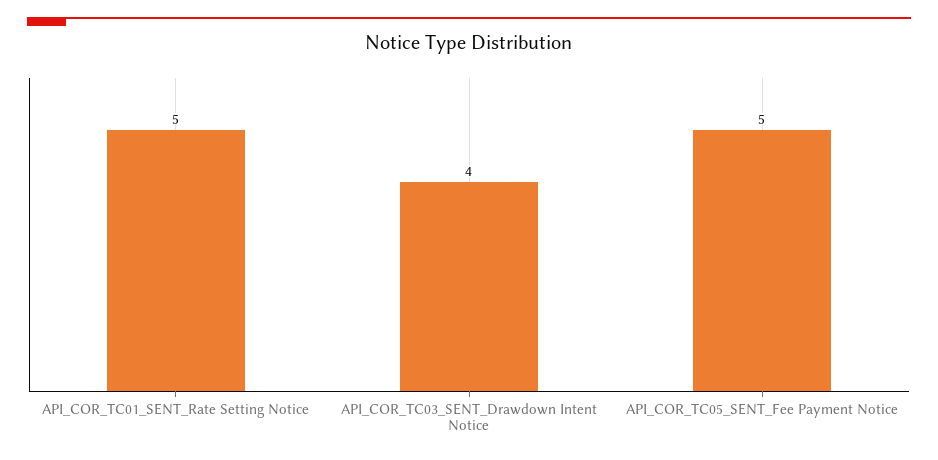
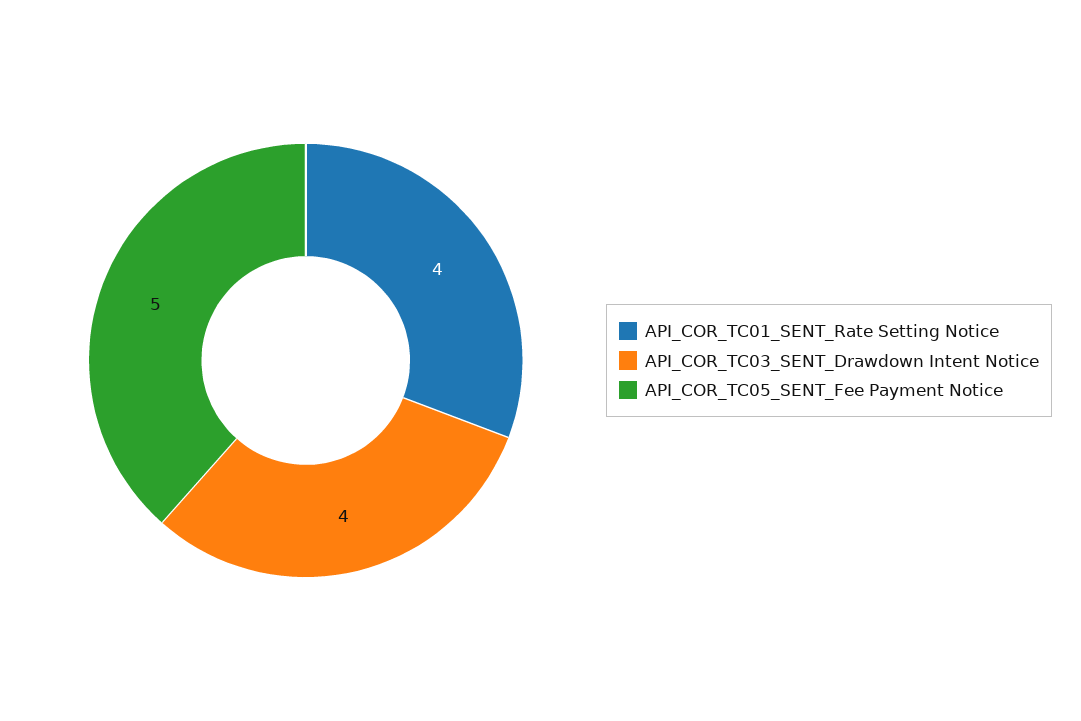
API_COR_TC01_SENT_Rate Setting Notice: 5 -> 4

